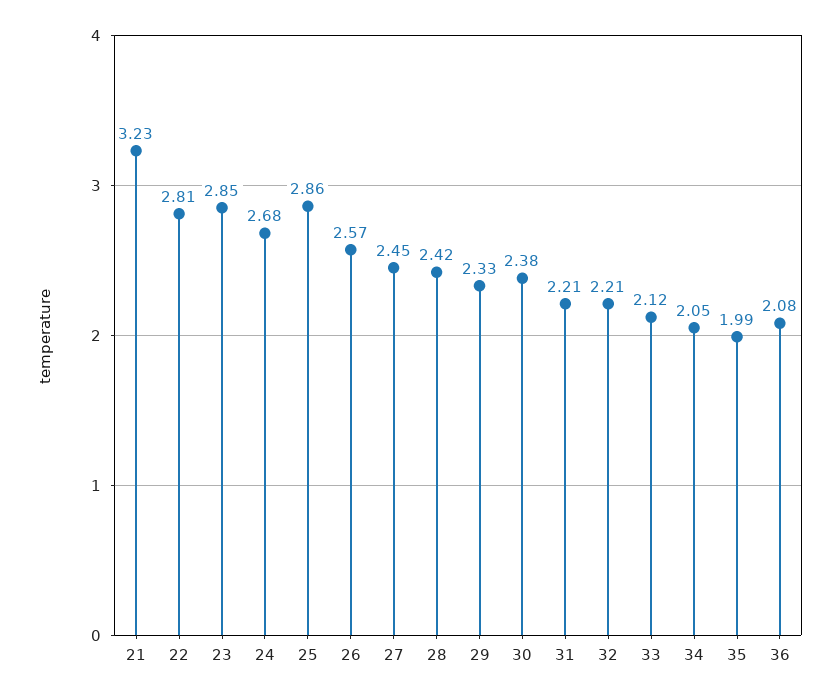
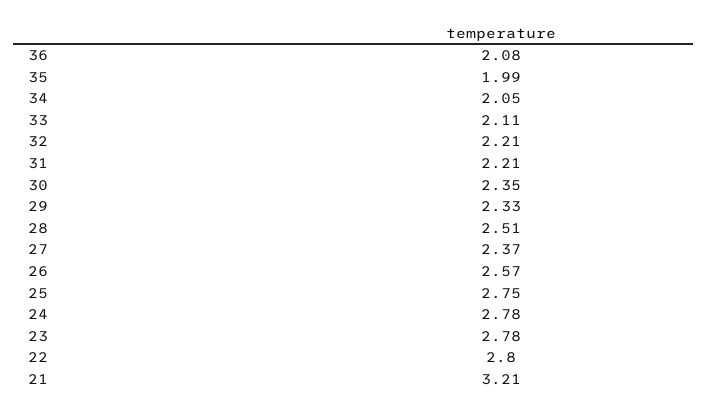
21: 3.23 -> 3.21
22: 2.81 -> 2.8
23: 2.85 -> 2.78
24: 2.68 -> 2.78
25: 2.86 -> 2.75
27: 2.45 -> 2.37
28: 2.42 -> 2.51
30: 2.38 -> 2.35
33: 2.12 -> 2.11

